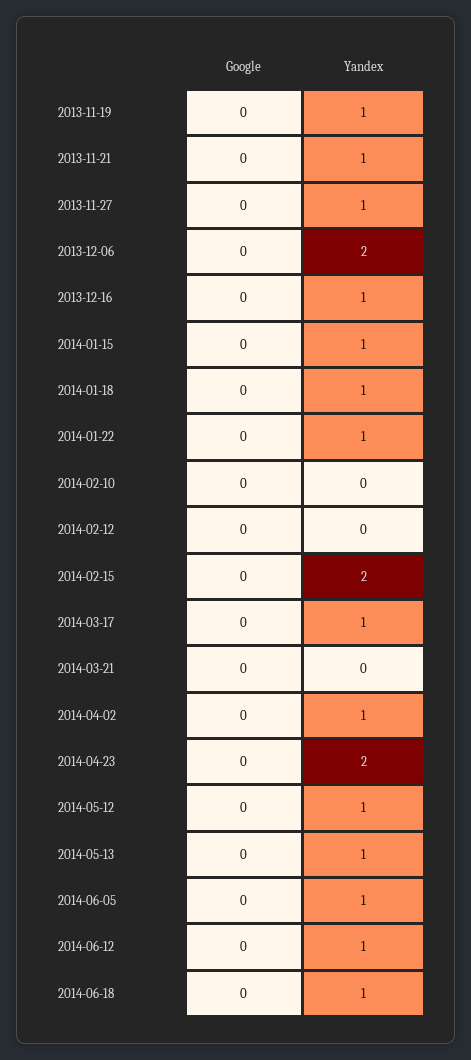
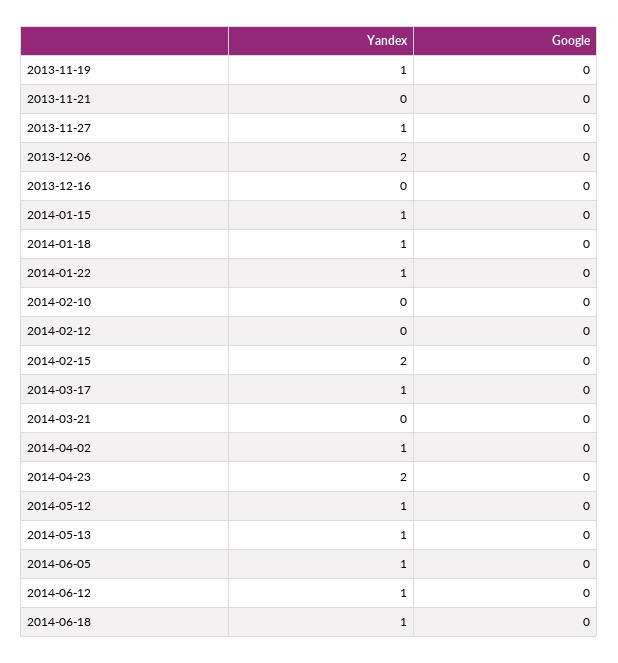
Yandex, 2013-11-21: 1 -> 0
Yandex, 2013-12-16: 1 -> 0

